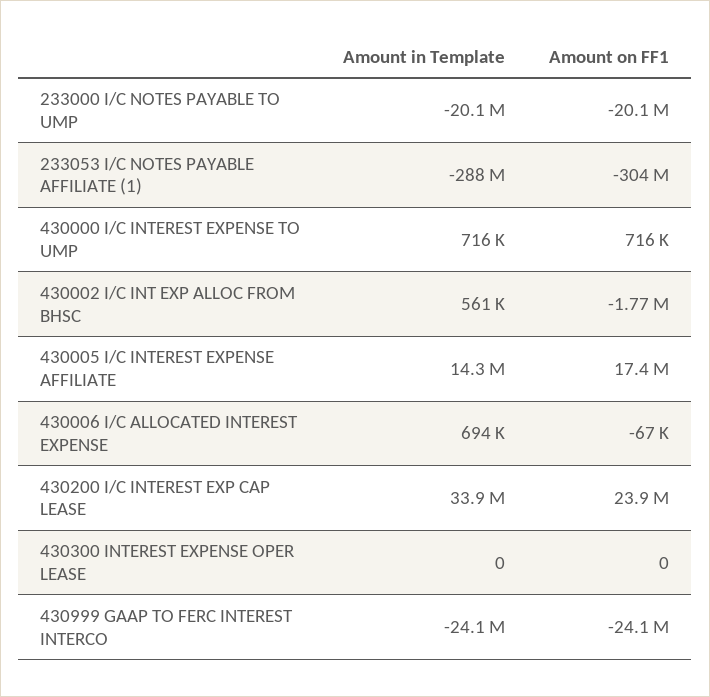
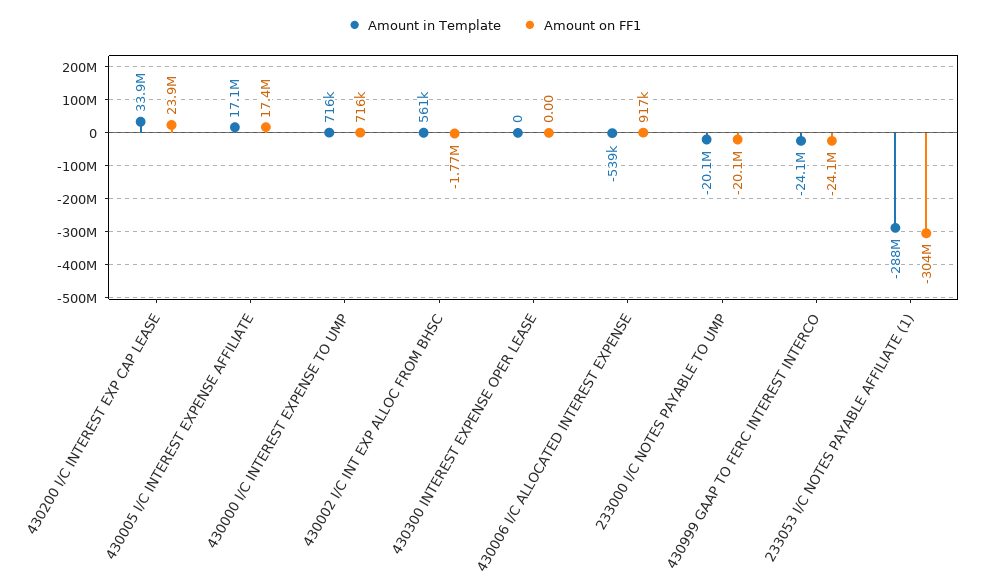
Amount in Template, 430005 I/C INTEREST EXPENSE AFFILIATE: 14300000 -> 17100000
Amount in Template, 430006 I/C ALLOCATED INTEREST EXPENSE: 694000 -> -539000
Amount on FF1, 430006 I/C ALLOCATED INTEREST EXPENSE: -67000 -> 917000

